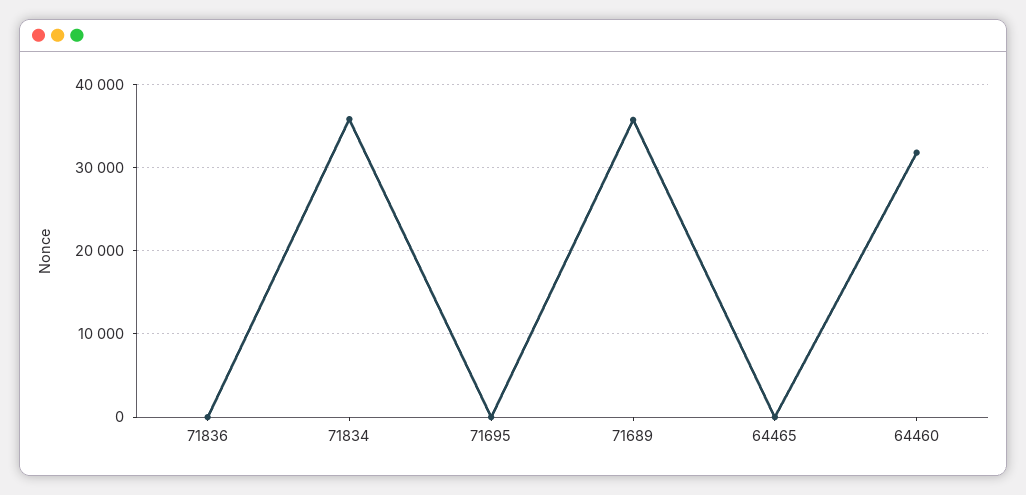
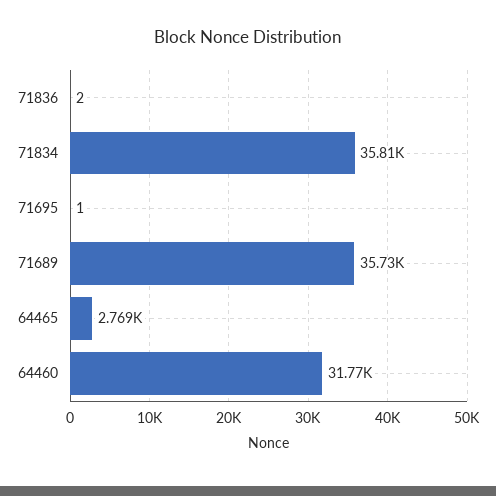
64465: 0 -> 2769

